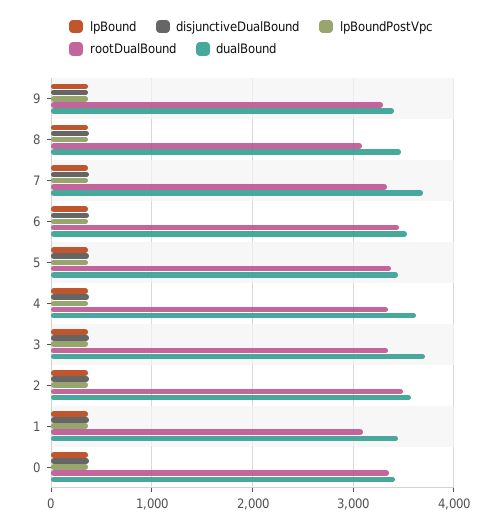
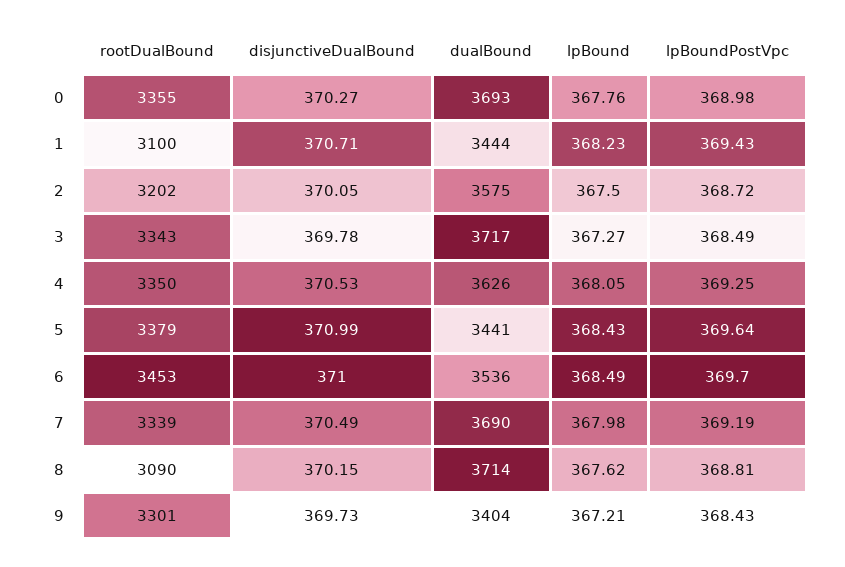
dualBound, 8: 3500 -> 3714
rootDualBound, 2: 3500 -> 3202
dualBound, 0: 3400 -> 3693

